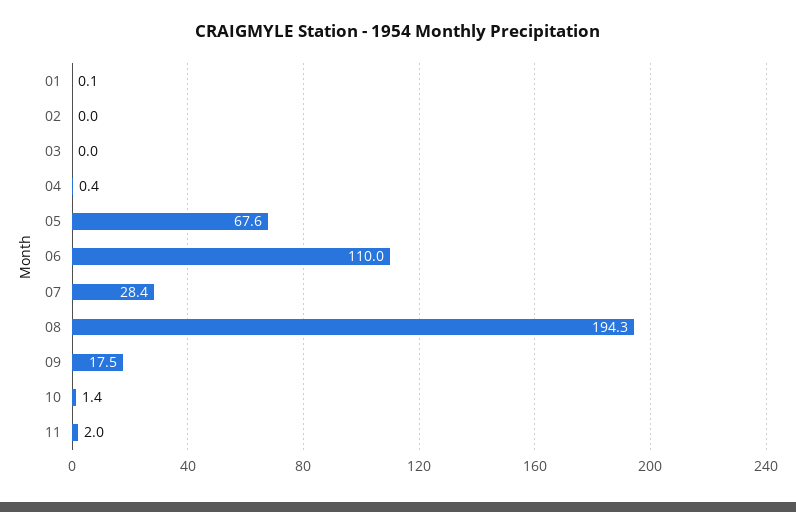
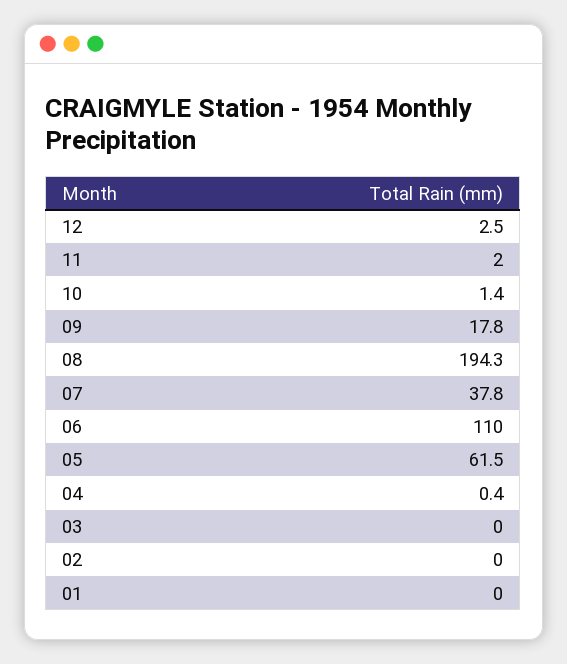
01: 0.1 -> 0
05: 67.6 -> 61.5
07: 28.4 -> 37.8
09: 17.5 -> 17.8
12: none -> 2.5

